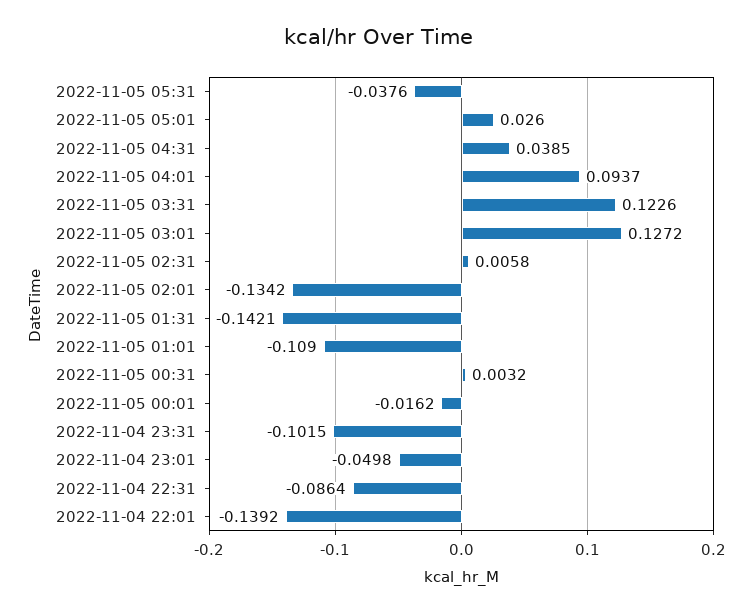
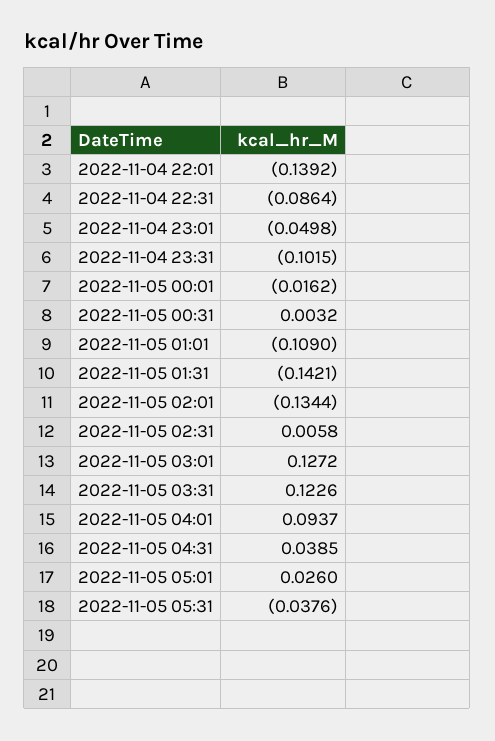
2022-11-05 02:01: -0.1342 -> -0.1344

